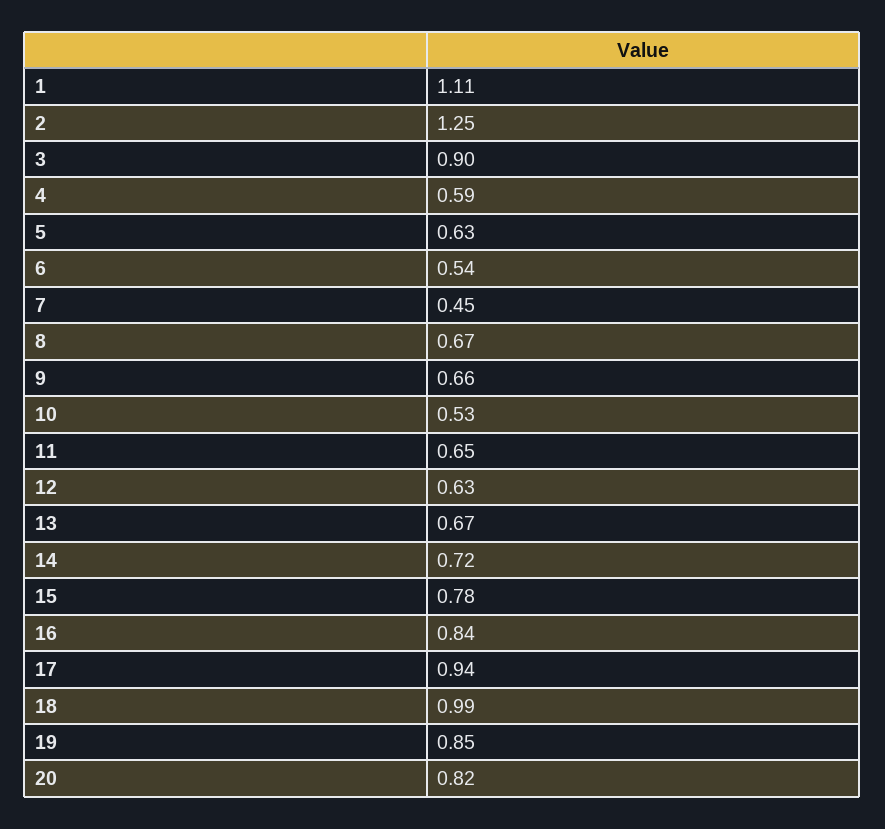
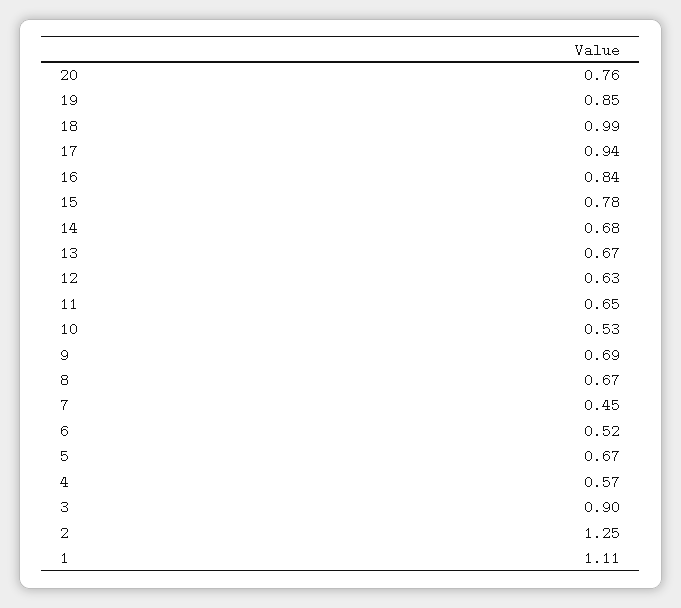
4: 0.59 -> 0.57
5: 0.63 -> 0.67
6: 0.54 -> 0.52
9: 0.66 -> 0.69
14: 0.72 -> 0.68
20: 0.82 -> 0.76

